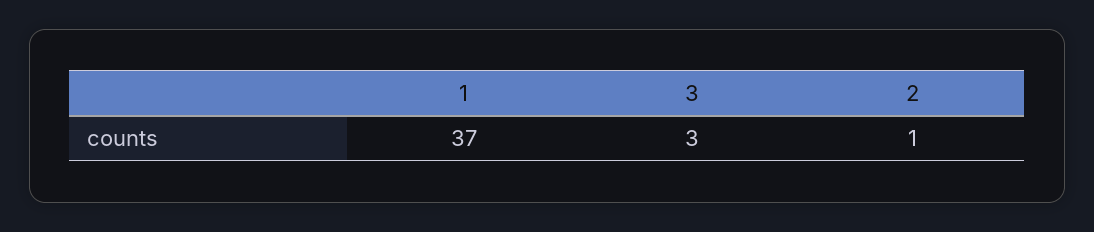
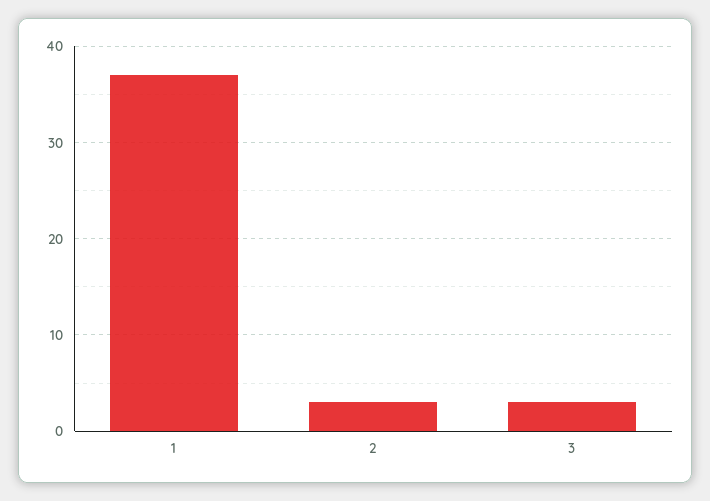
2: 1 -> 3

